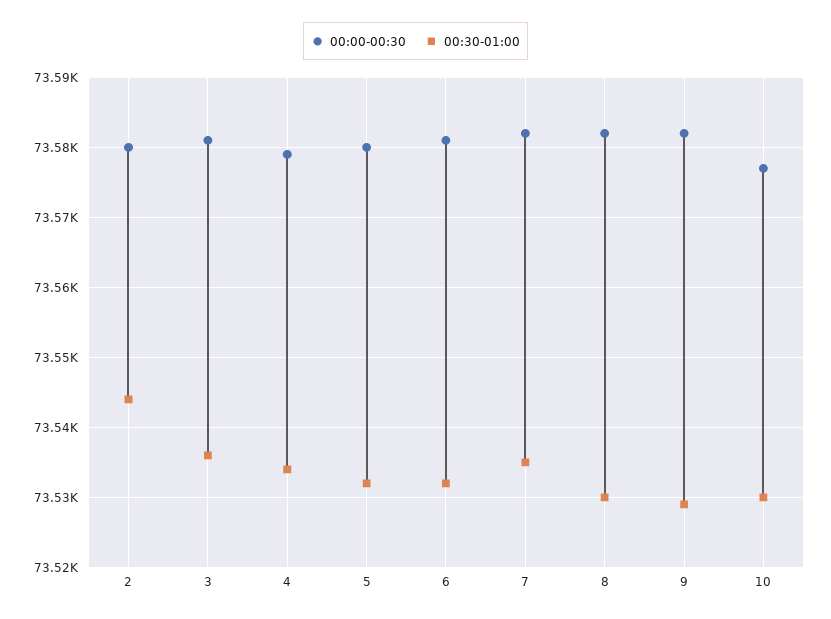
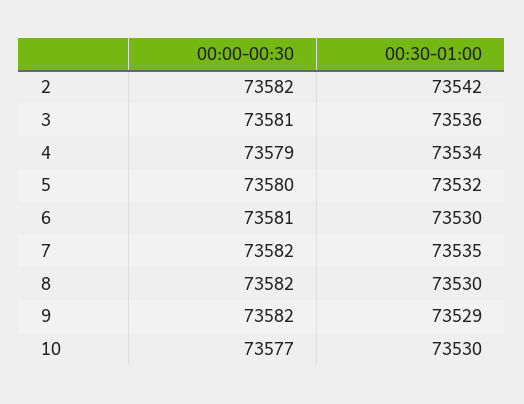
00:00-00:30, 2: 73580 -> 73582
00:30-01:00, 2: 73544 -> 73542
00:30-01:00, 6: 73532 -> 73530

